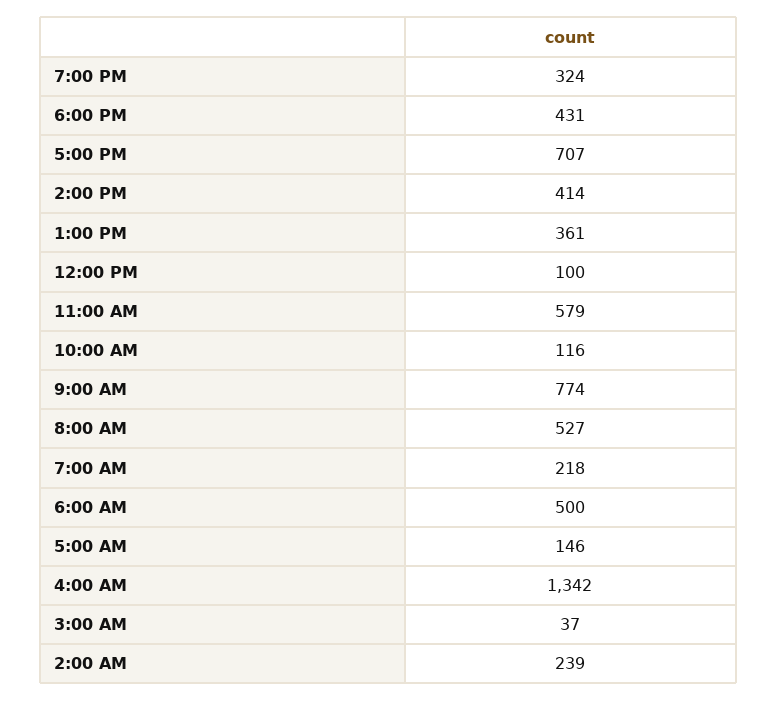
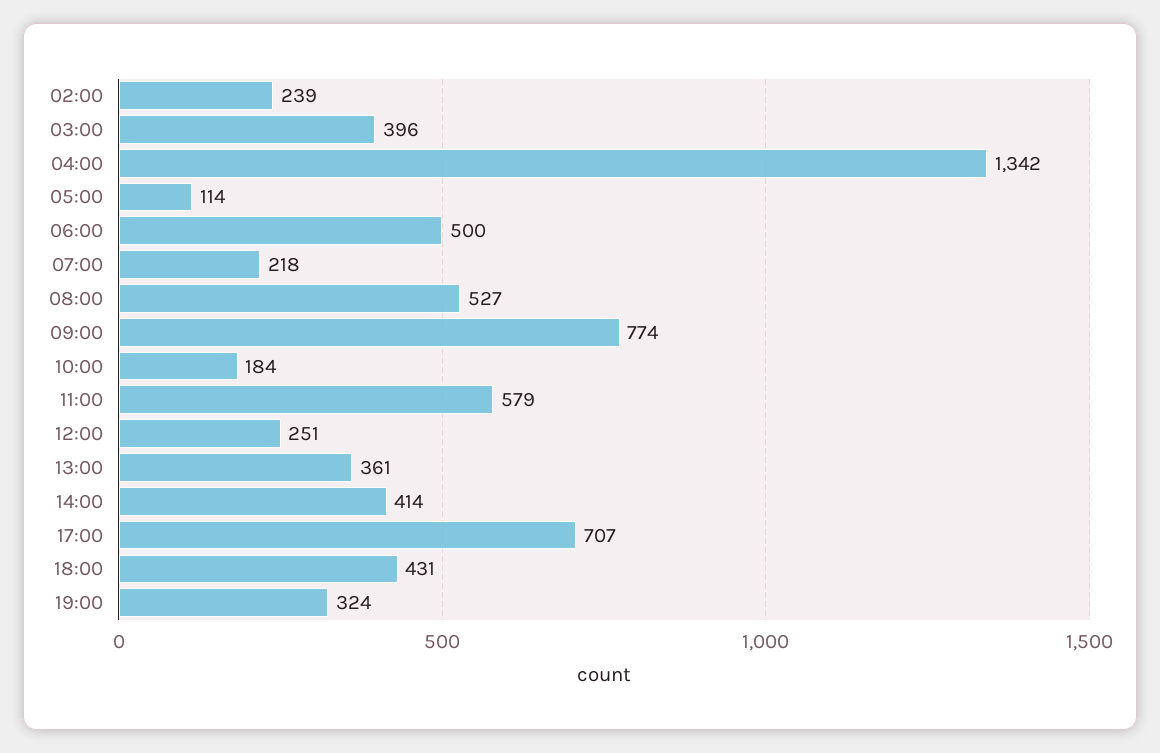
12:00 PM: 100 -> 251
10:00 AM: 116 -> 184
5:00 AM: 146 -> 114
3:00 AM: 37 -> 396

